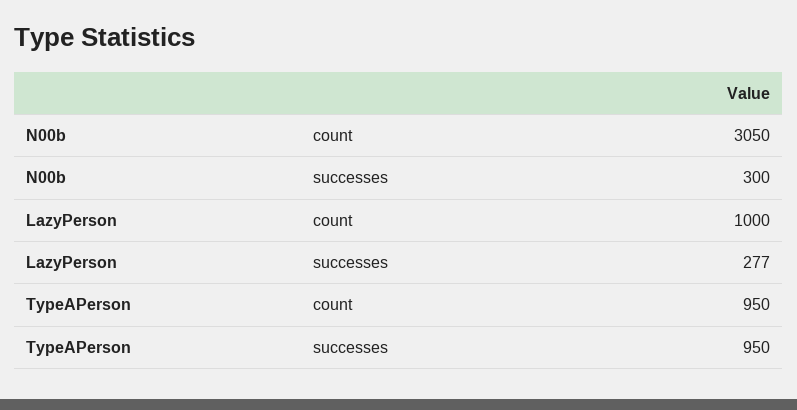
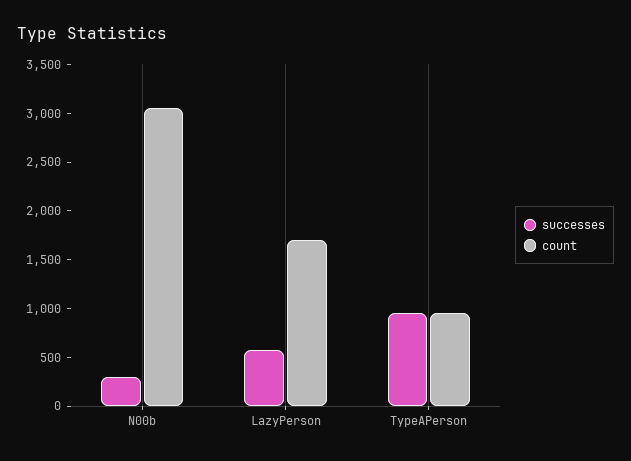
count, LazyPerson: 1000 -> 1700
successes, LazyPerson: 277 -> 600

